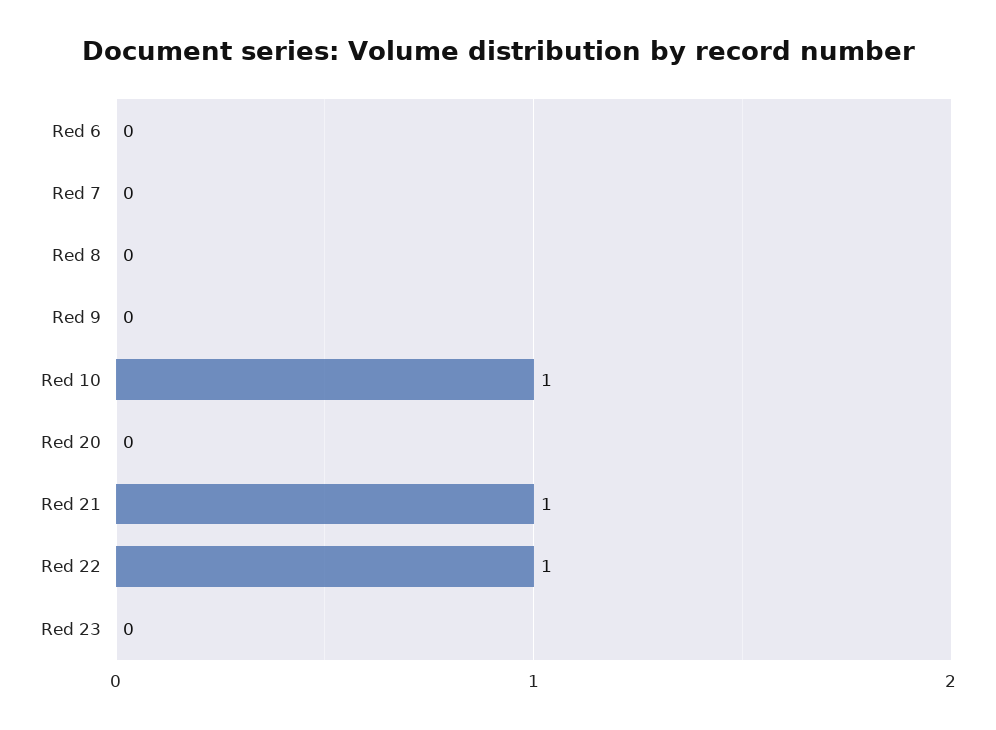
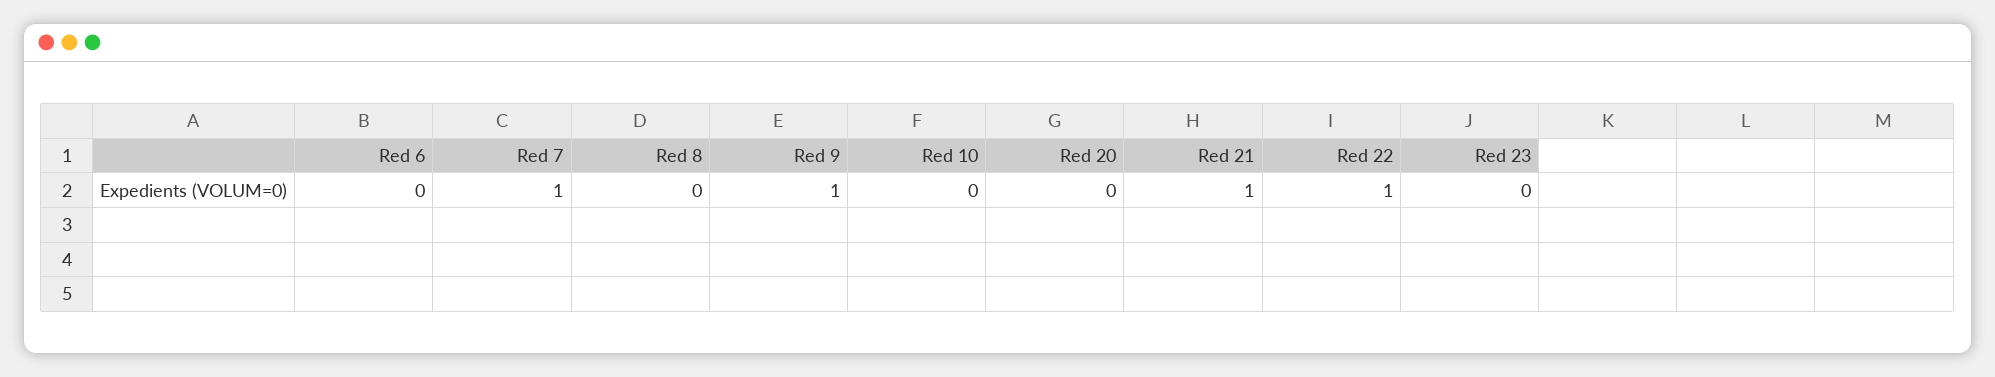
Red 7: 0 -> 1
Red 9: 0 -> 1
Red 10: 1 -> 0

